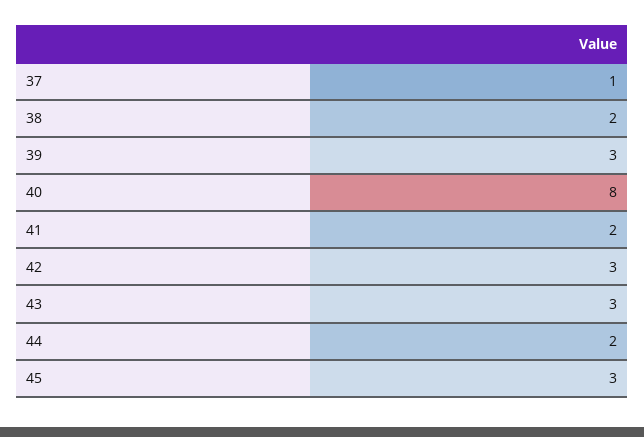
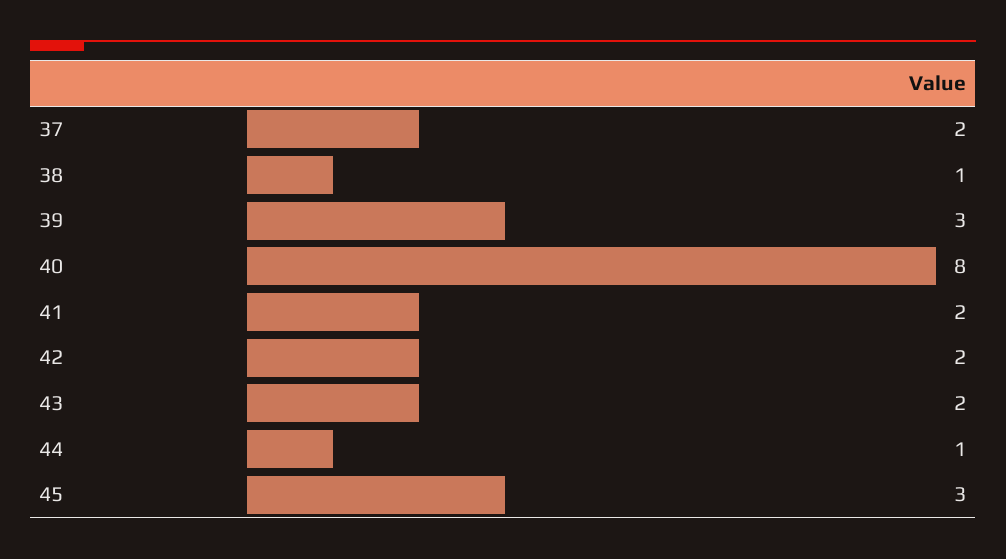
37: 1 -> 2
38: 2 -> 1
42: 3 -> 2
43: 3 -> 2
44: 2 -> 1

